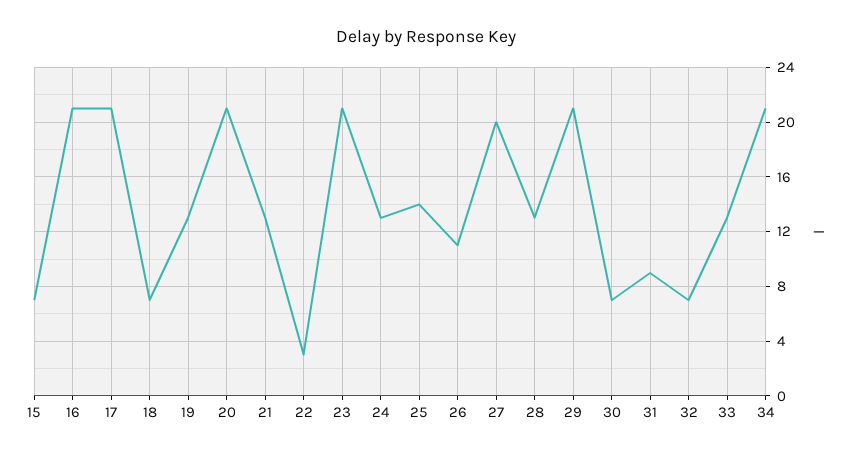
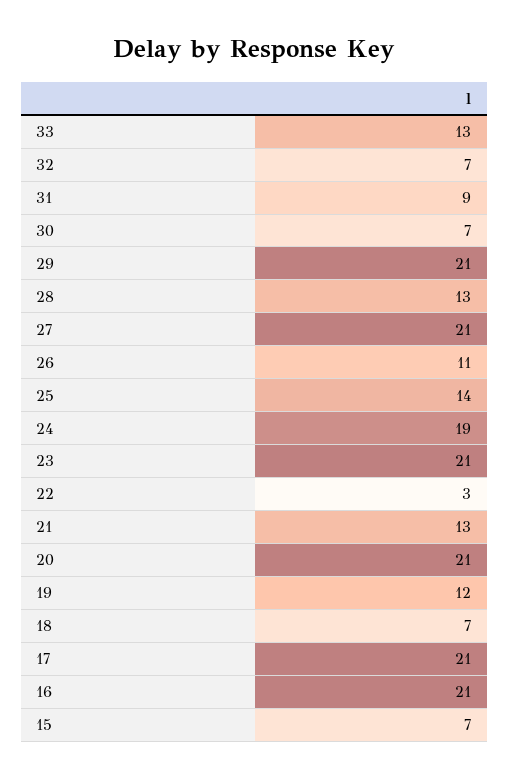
19: 13 -> 12
24: 13 -> 19
27: 20 -> 21
34: 21 -> none

